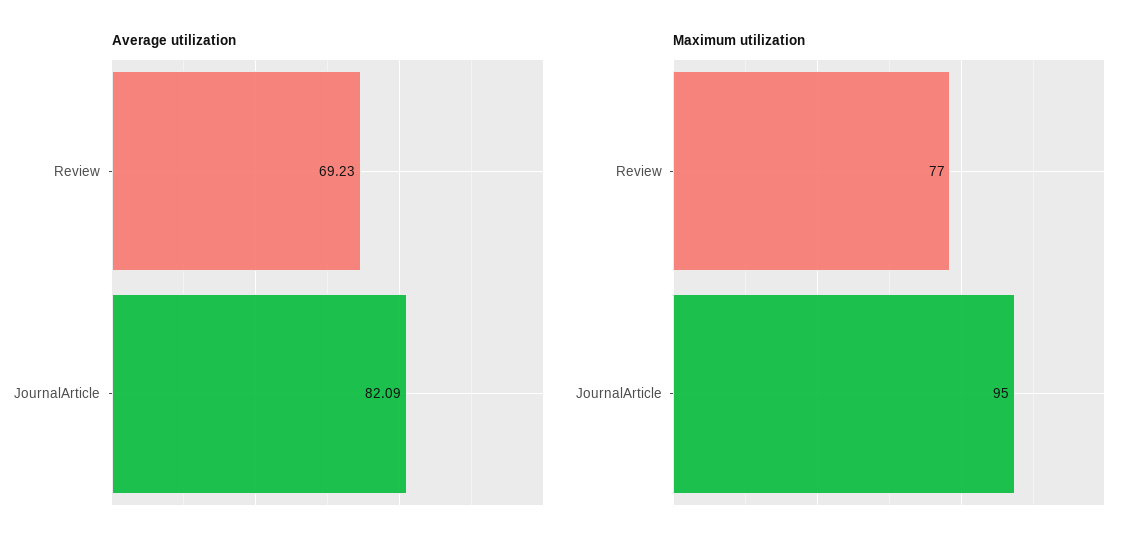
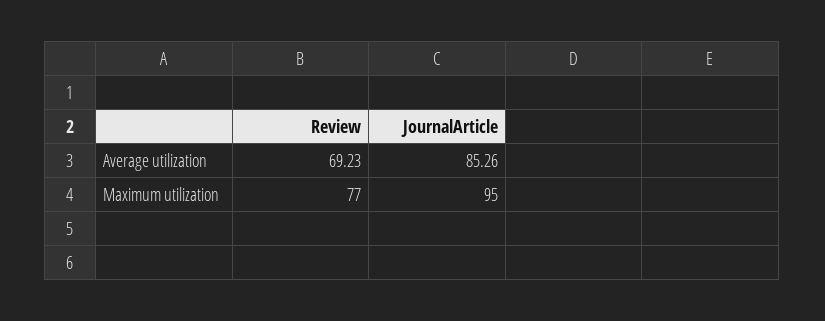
Average utilization, JournalArticle: 82.09 -> 85.26

